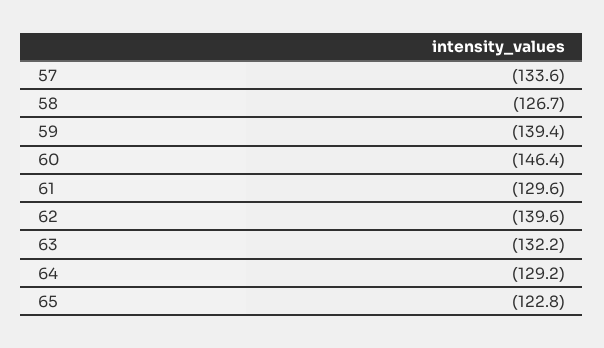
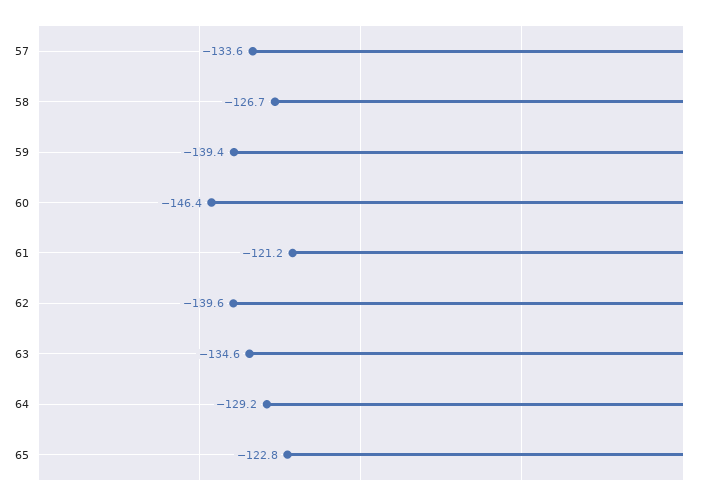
61: -129.6 -> -121.2
63: -132.2 -> -134.6

